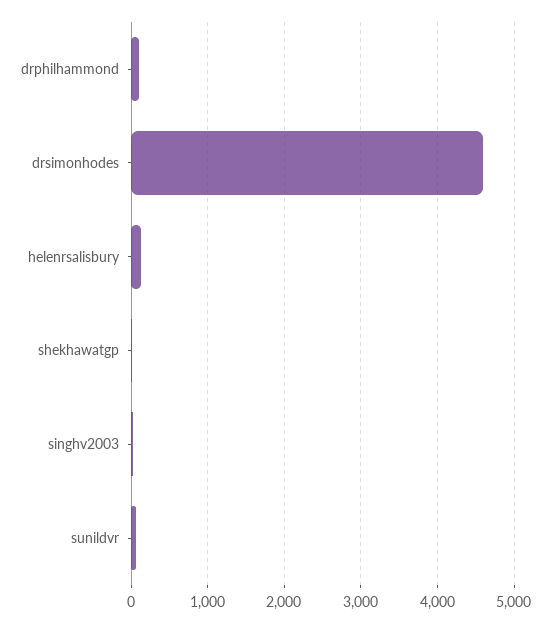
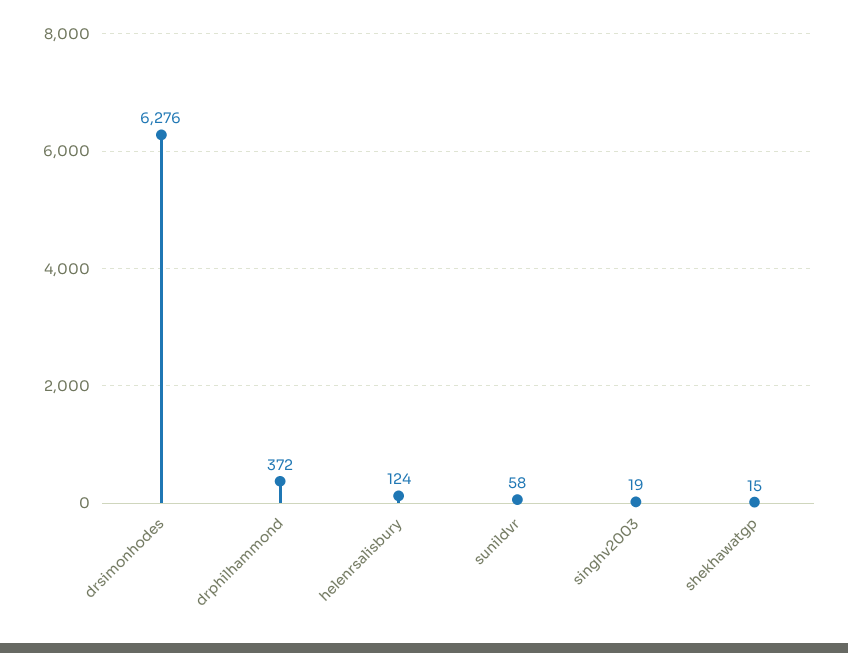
drphilhammond: 100 -> 372
drsimonhodes: 4600 -> 6276

